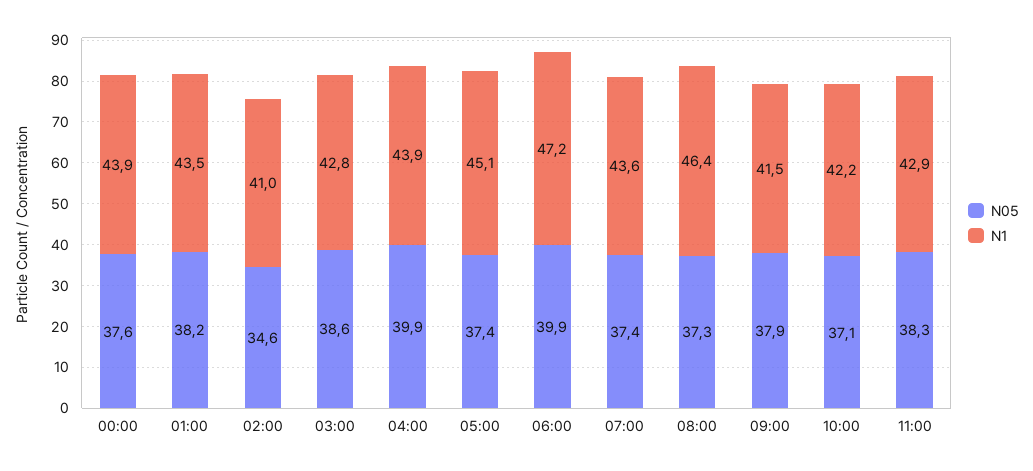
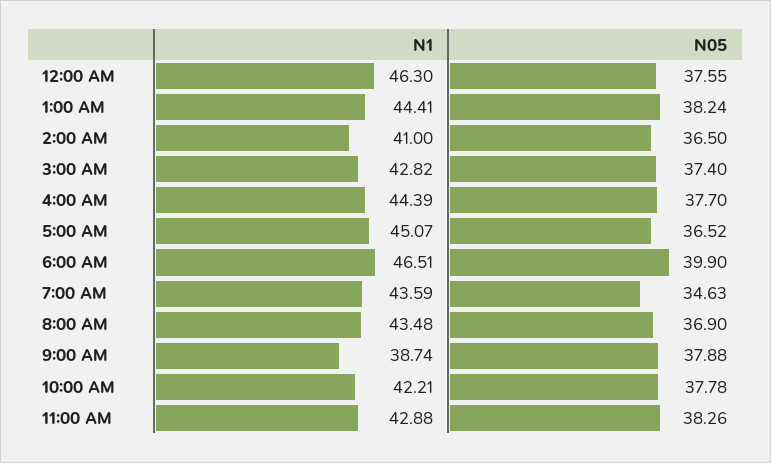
N1, 00:00: 43.9 -> 46.3
N1, 01:00: 43.5 -> 44.41
N05, 02:00: 34.6 -> 36.5
N05, 03:00: 38.6 -> 37.4
N05, 04:00: 39.9 -> 37.7
N1, 04:00: 43.9 -> 44.39
N05, 05:00: 37.4 -> 36.52
N1, 06:00: 47.2 -> 46.51
N05, 07:00: 37.4 -> 34.63
N05, 08:00: 37.3 -> 36.9
N1, 08:00: 46.4 -> 43.48
N1, 09:00: 41.5 -> 38.74
N05, 10:00: 37.1 -> 37.78

